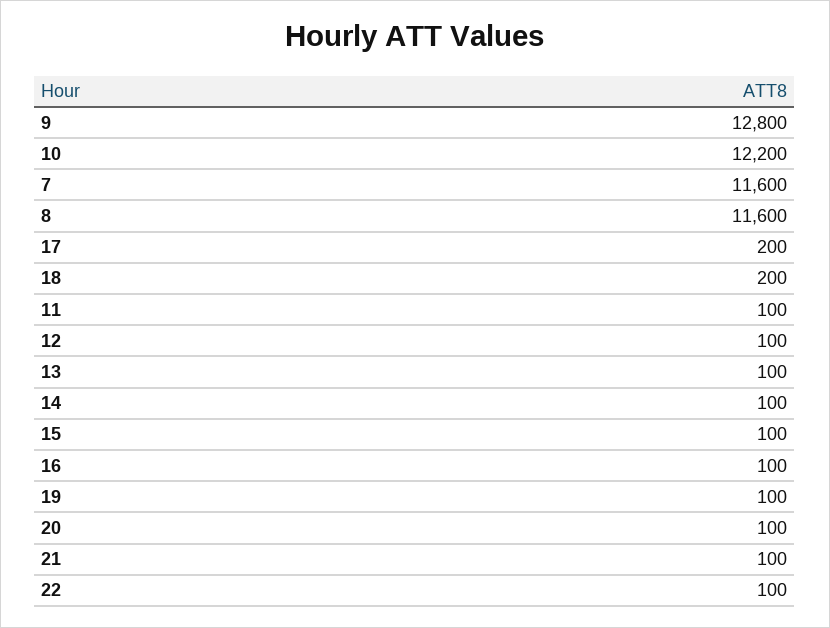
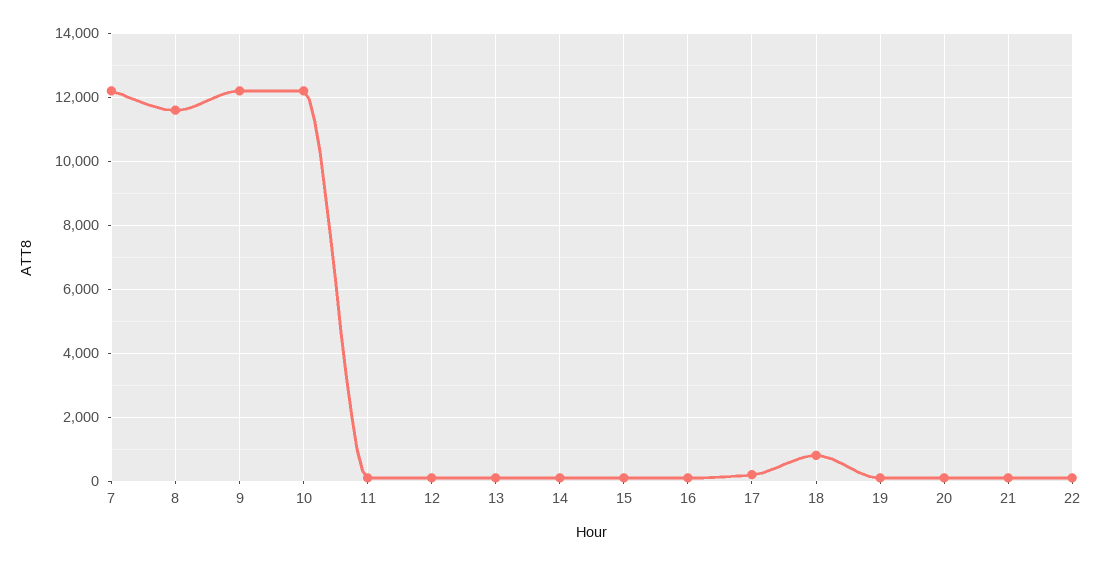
9: 12800 -> 12200
7: 11600 -> 12200
18: 200 -> 800

